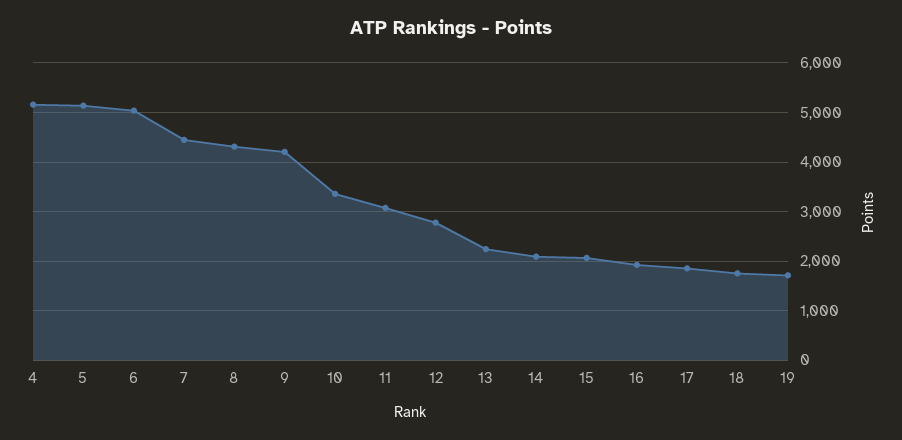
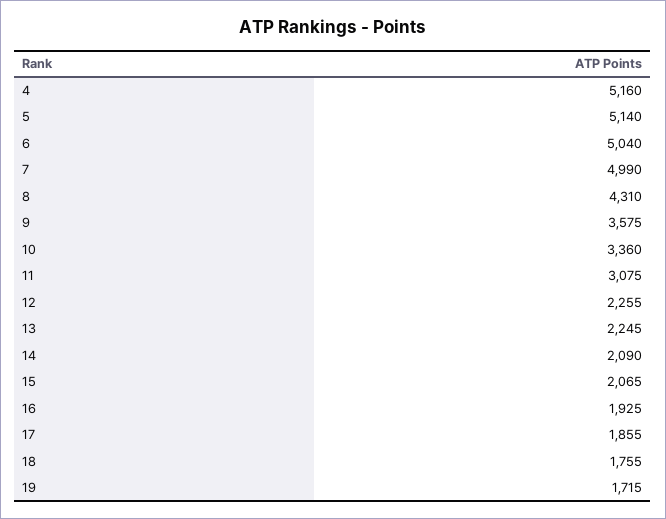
7: 4400 -> 4990
9: 4200 -> 3575
12: 2800 -> 2255

